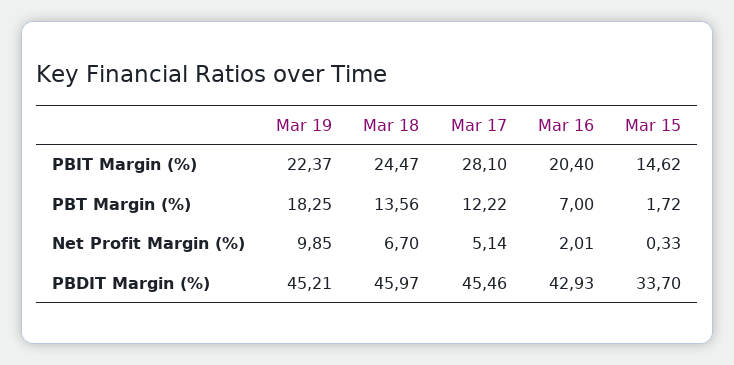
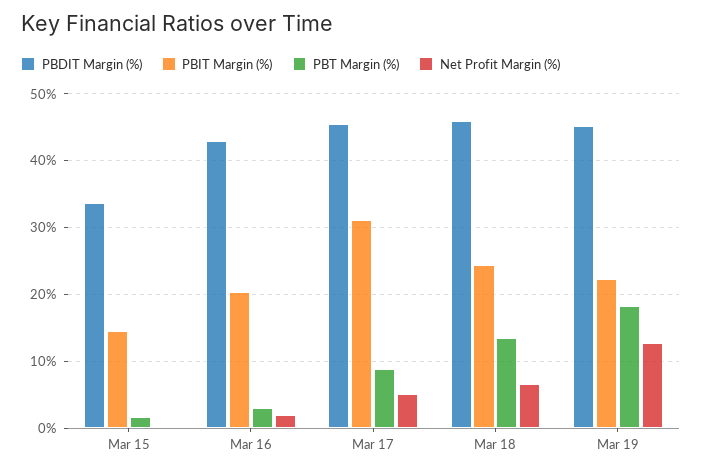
PBIT Margin (%), Mar 17: 28.1 -> 31
PBT Margin (%), Mar 17: 12.22 -> 9
PBT Margin (%), Mar 16: 7 -> 3
Net Profit Margin (%), Mar 19: 9.85 -> 13

